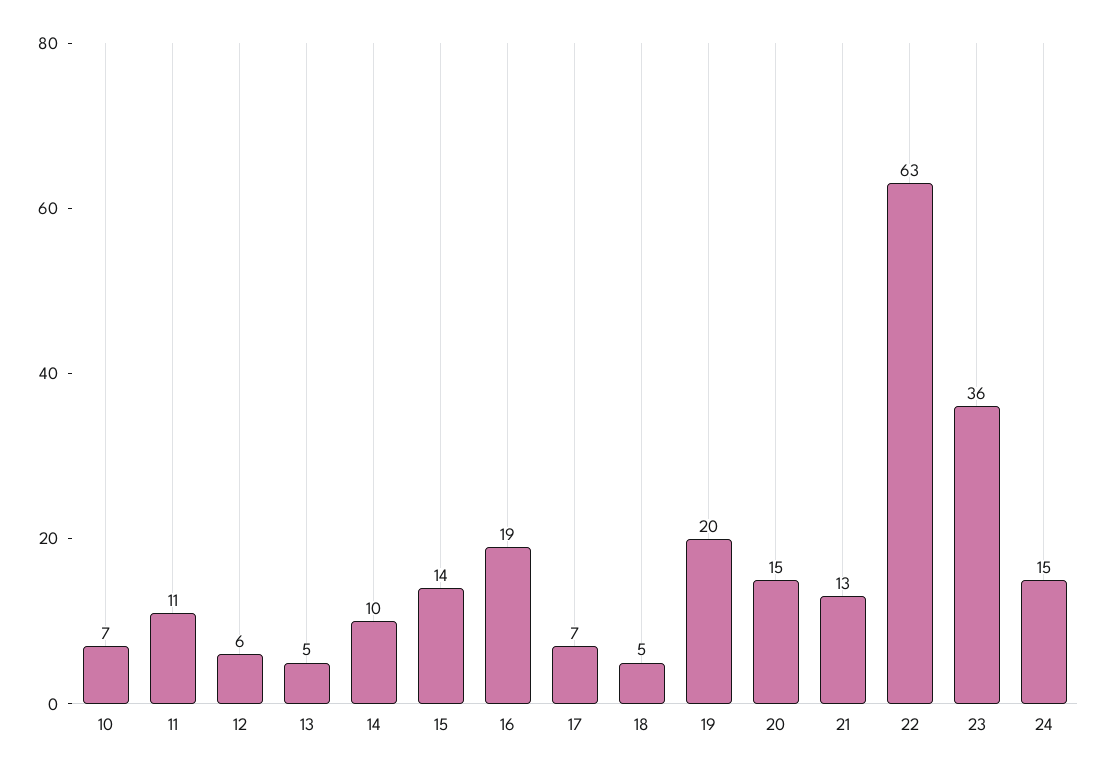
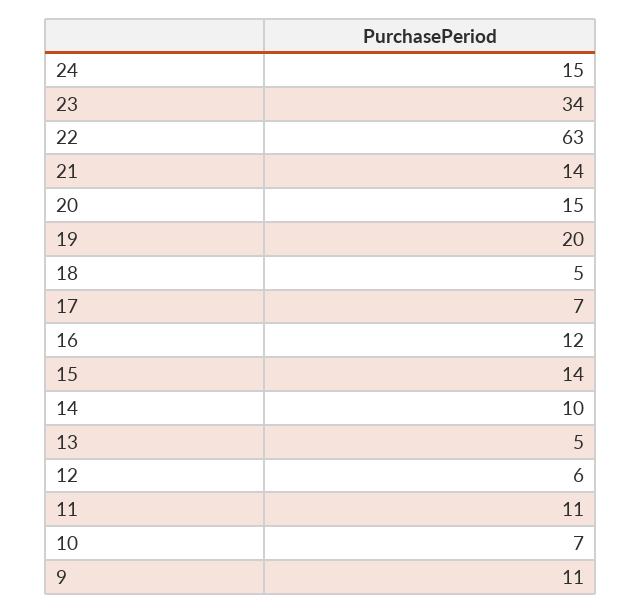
16: 19 -> 12
21: 13 -> 14
23: 36 -> 34
9: none -> 11

